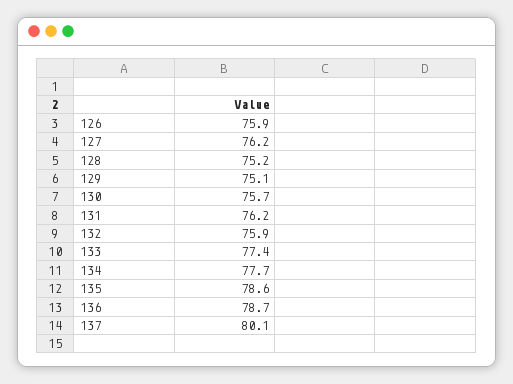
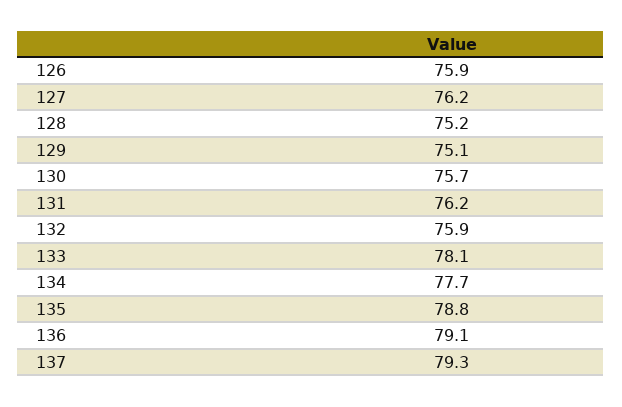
133: 77.4 -> 78.1
135: 78.6 -> 78.8
136: 78.7 -> 79.1
137: 80.1 -> 79.3

